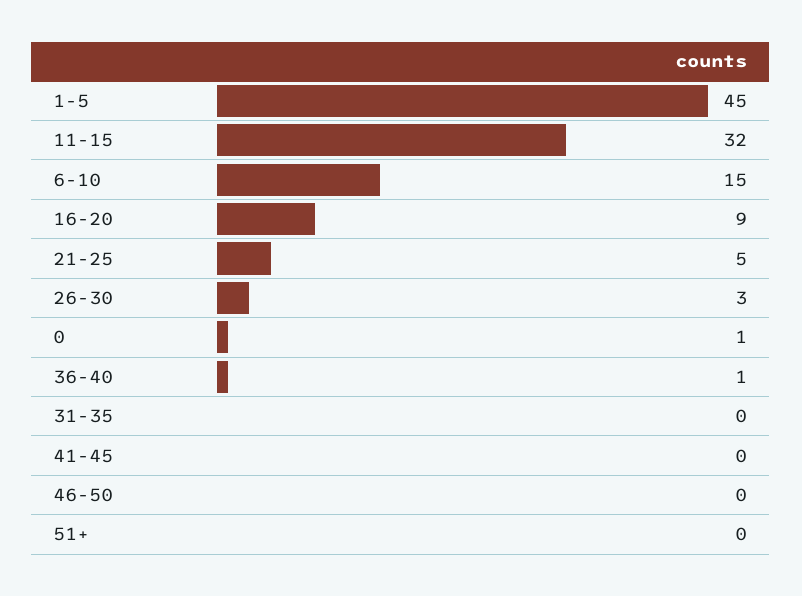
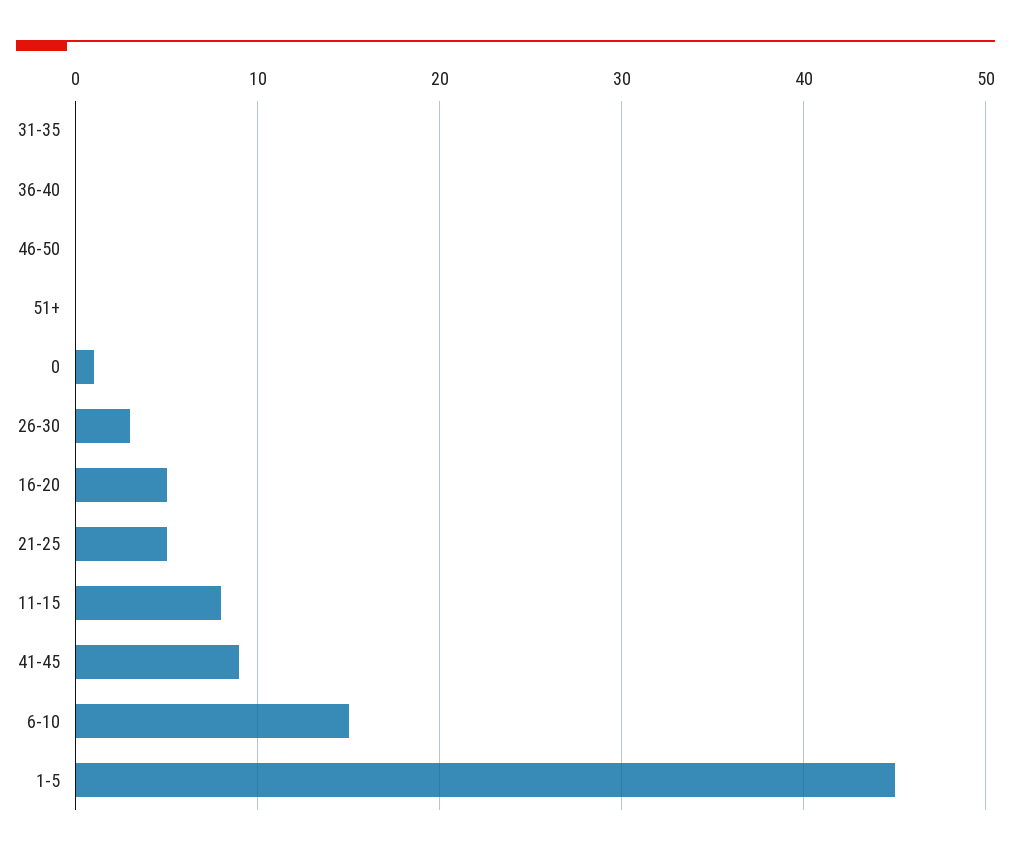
11-15: 32 -> 8
16-20: 9 -> 5
36-40: 1 -> 0
41-45: 0 -> 9

